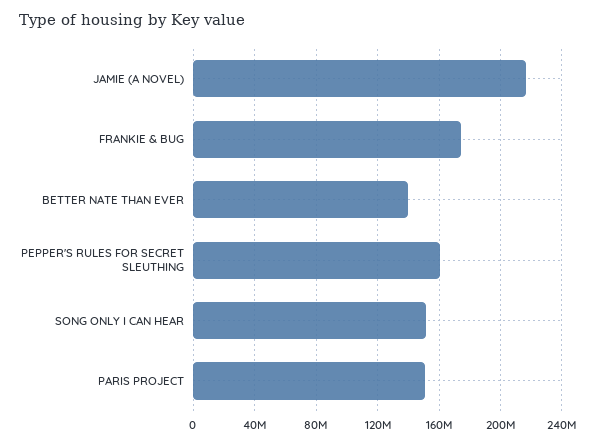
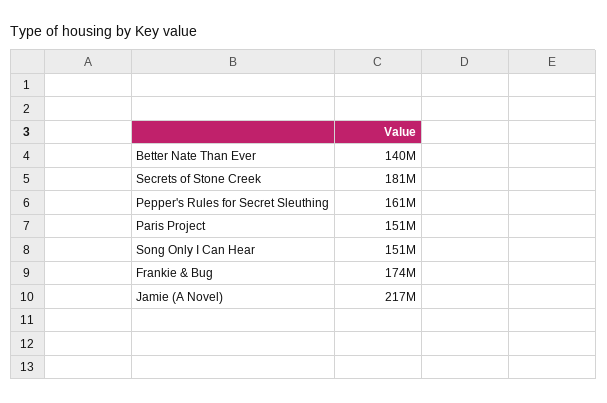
Secrets of Stone Creek: none -> 181000000

